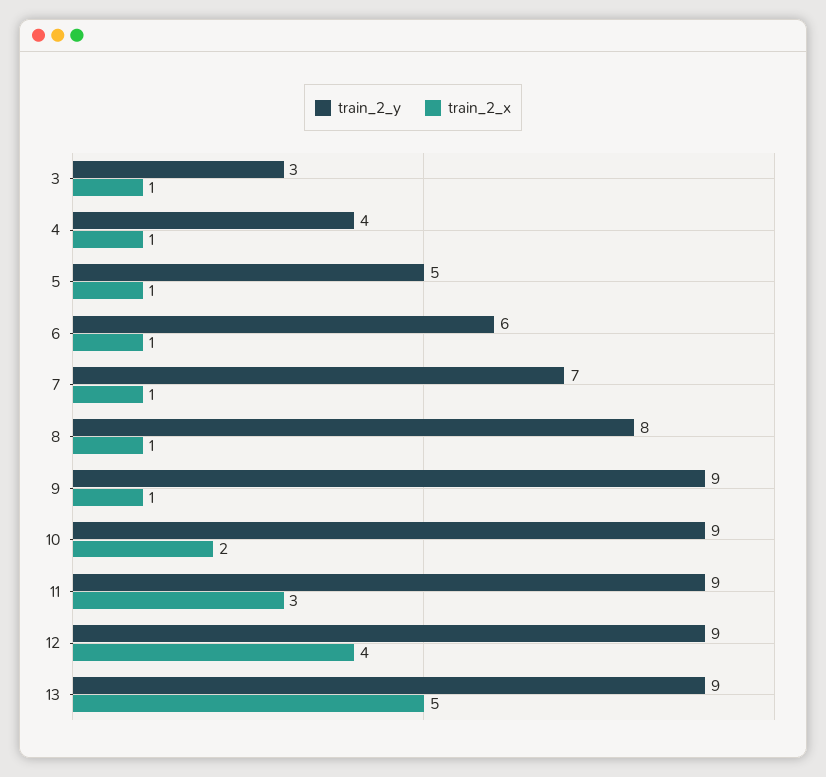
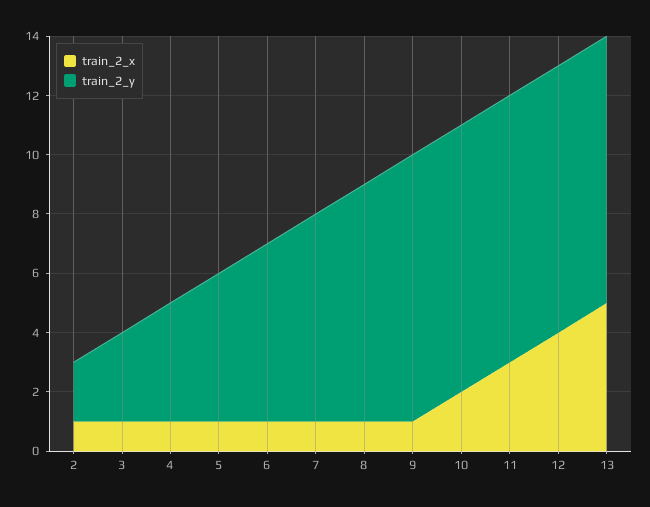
train_2_x, 2: none -> 1
train_2_y, 2: none -> 2

